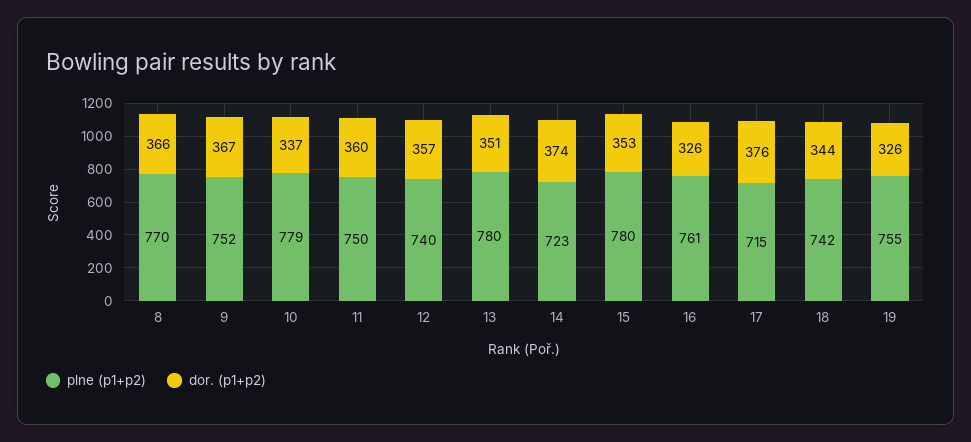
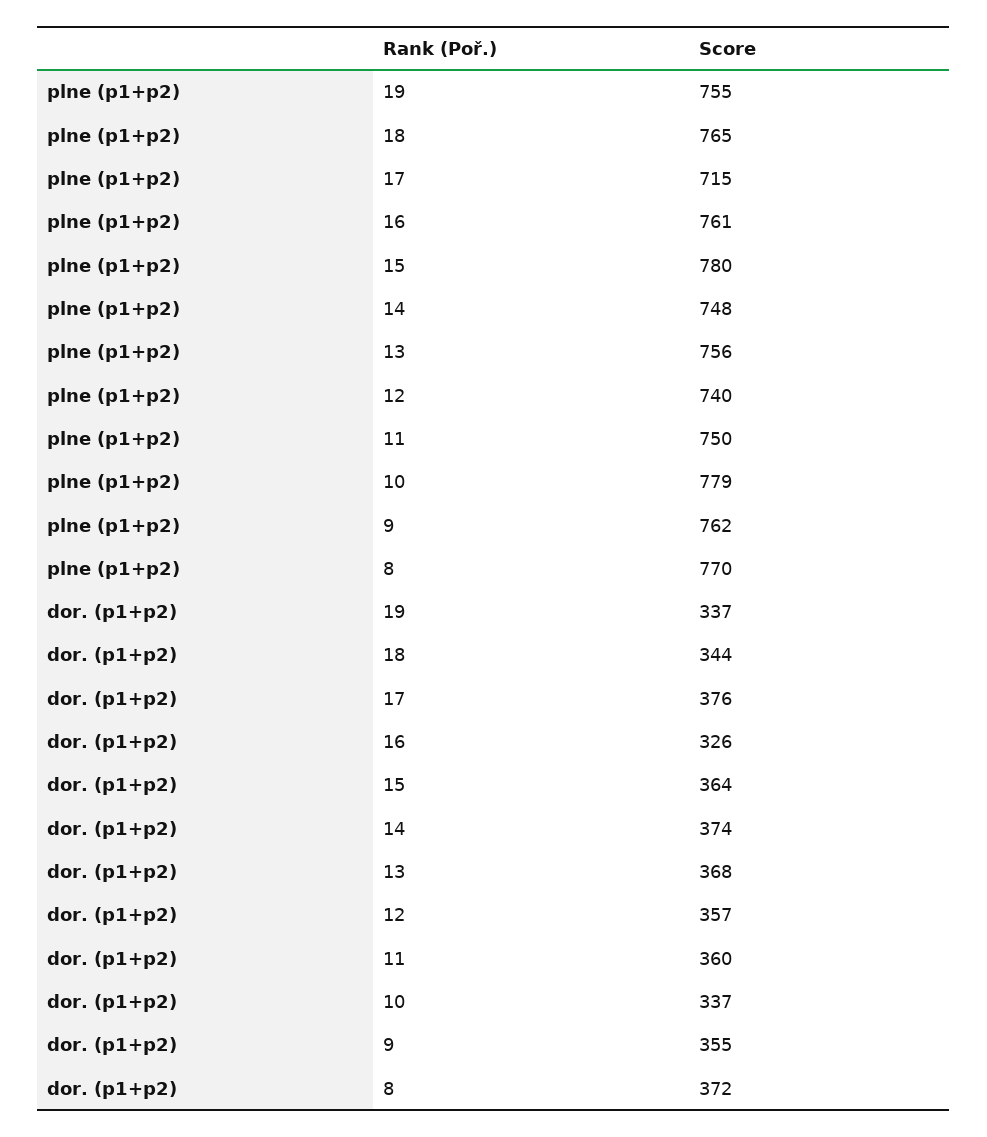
dor. (p1+p2), 8: 366 -> 372
plne (p1+p2), 9: 752 -> 762
dor. (p1+p2), 9: 367 -> 355
plne (p1+p2), 13: 780 -> 756
dor. (p1+p2), 13: 351 -> 368
plne (p1+p2), 14: 723 -> 748
dor. (p1+p2), 15: 353 -> 364
plne (p1+p2), 18: 742 -> 765
dor. (p1+p2), 19: 326 -> 337

